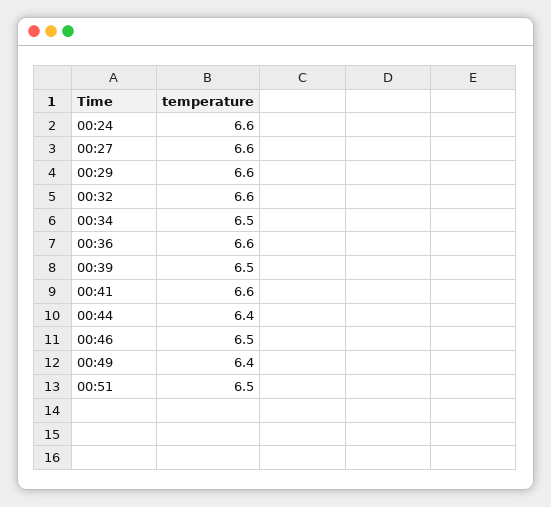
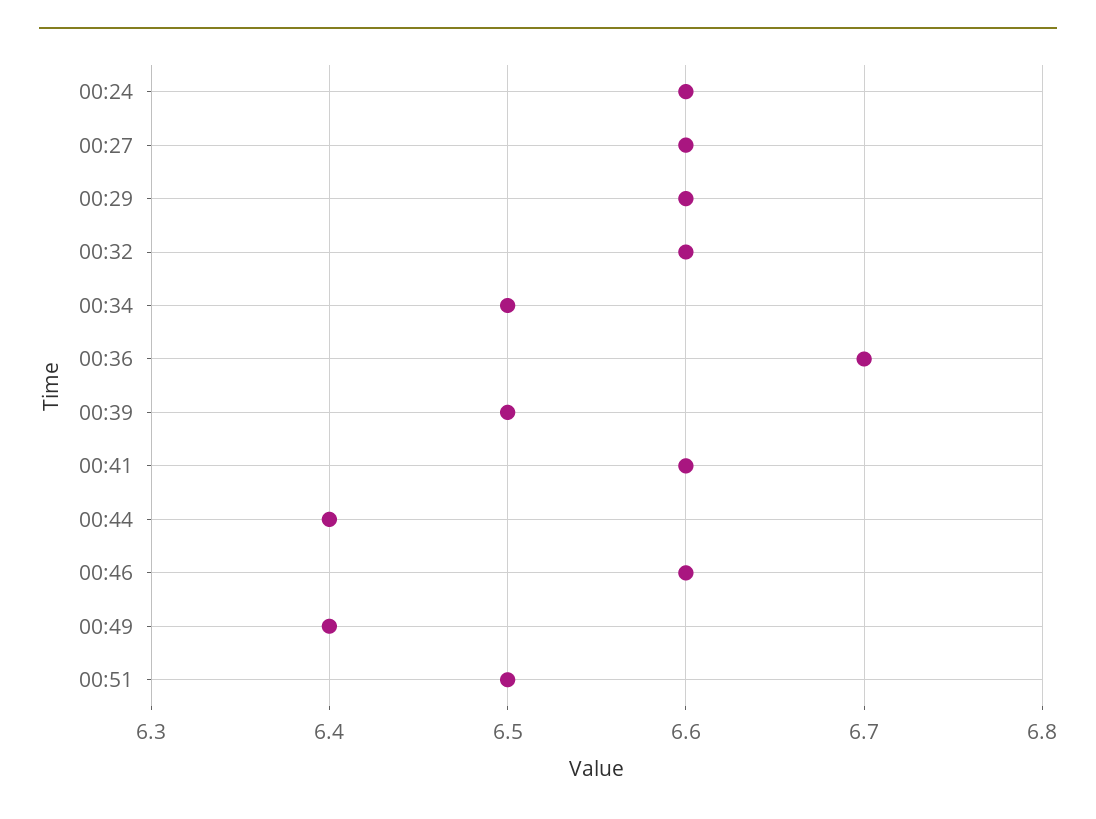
00:36: 6.6 -> 6.7
00:46: 6.5 -> 6.6

